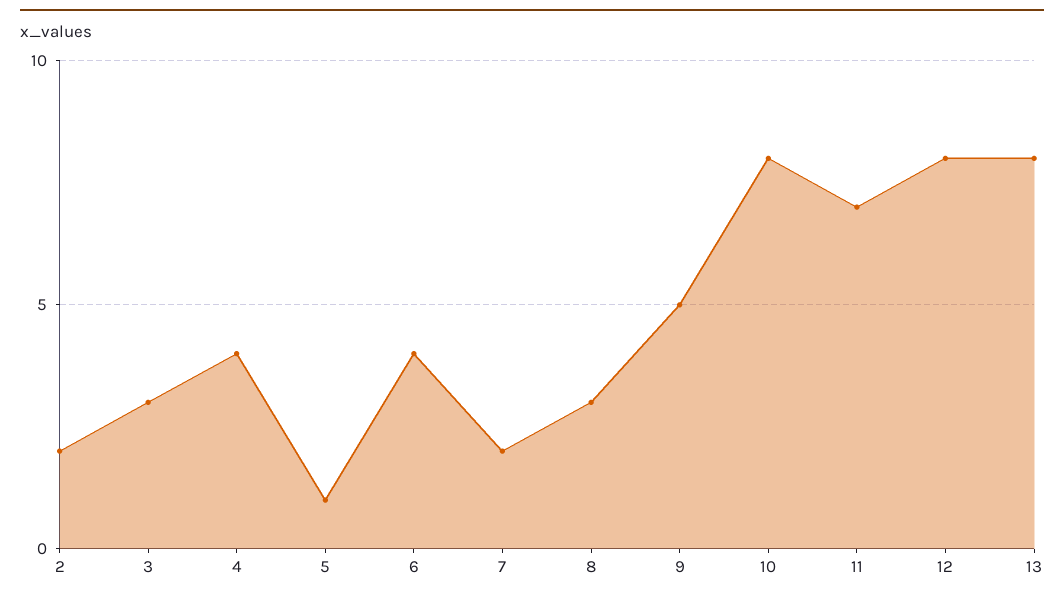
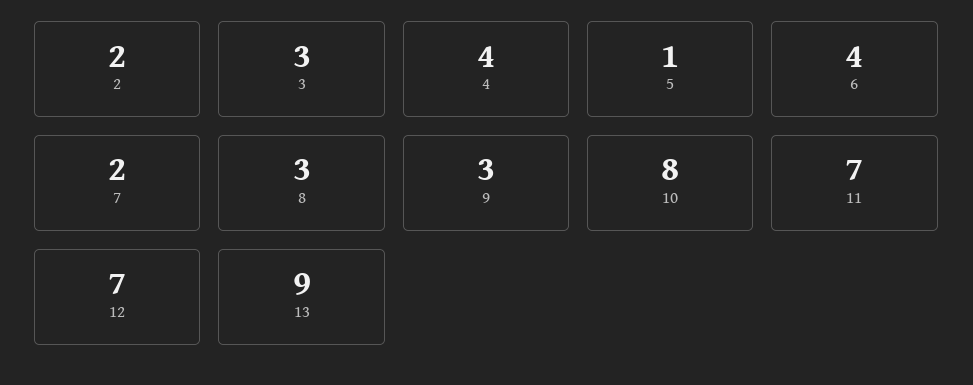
9: 5 -> 3
12: 8 -> 7
13: 8 -> 9

